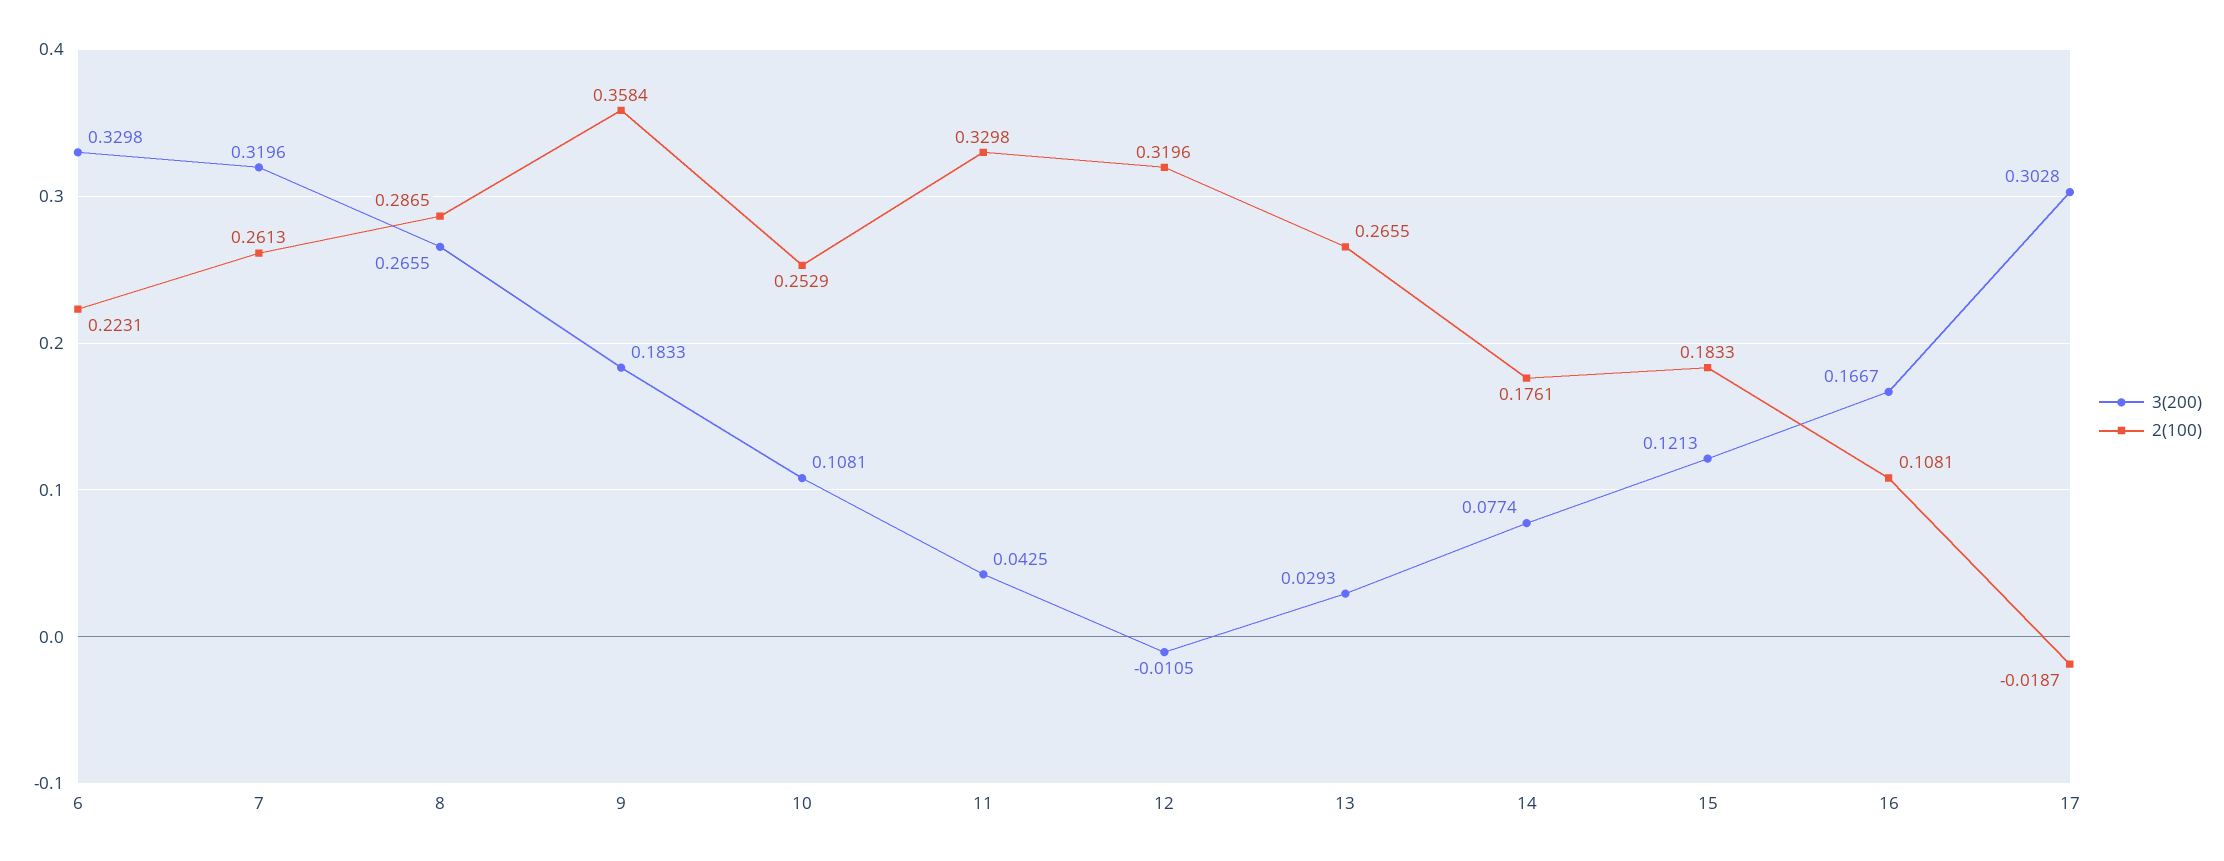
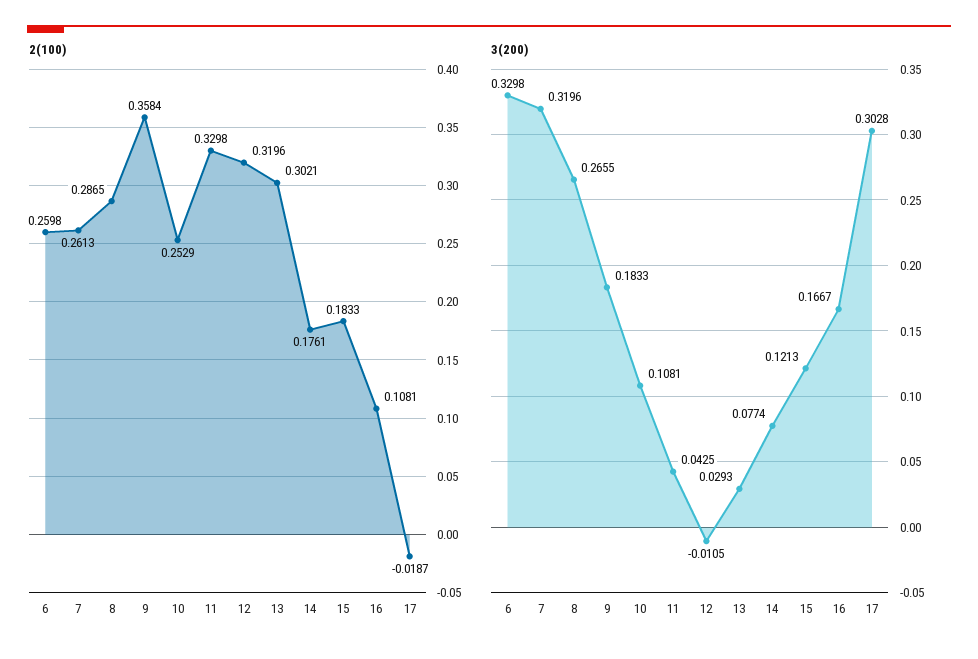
2(100), 6: 0.2231 -> 0.2598
2(100), 13: 0.2655 -> 0.3021

